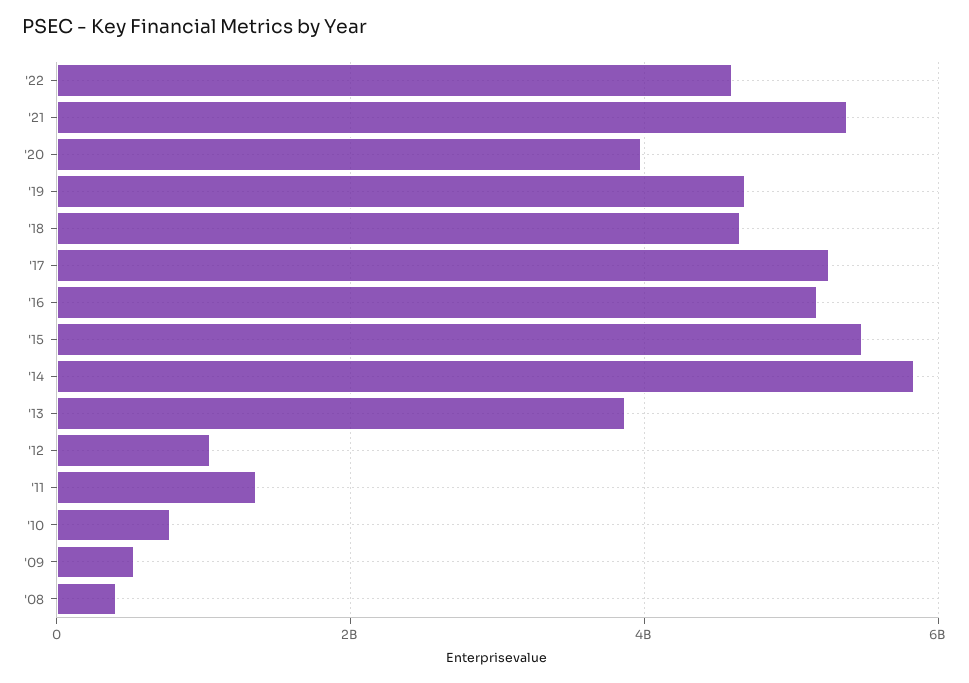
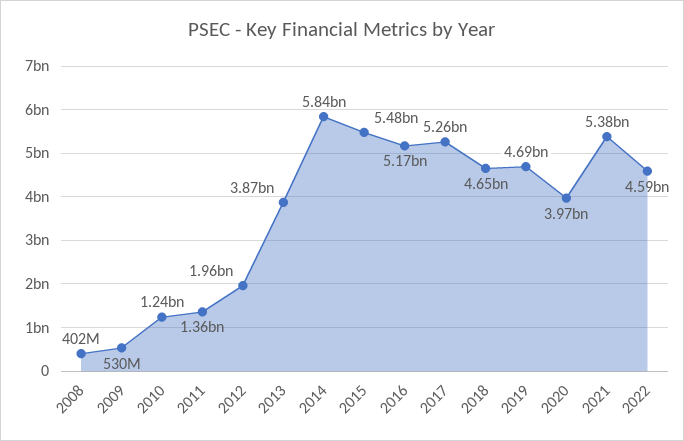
'12: 1000000000 -> 1960000000
'10: 800000000 -> 1240000000

